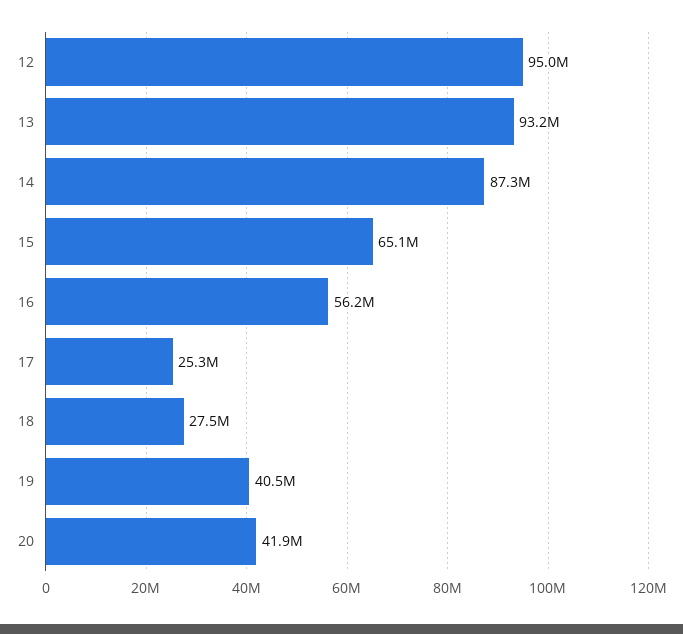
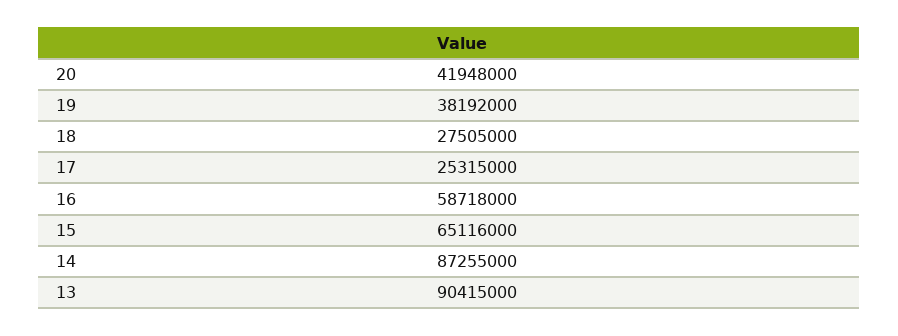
12: 95000000 -> none
13: 93200000 -> 90415000
16: 56200000 -> 58718000
19: 40500000 -> 38192000

